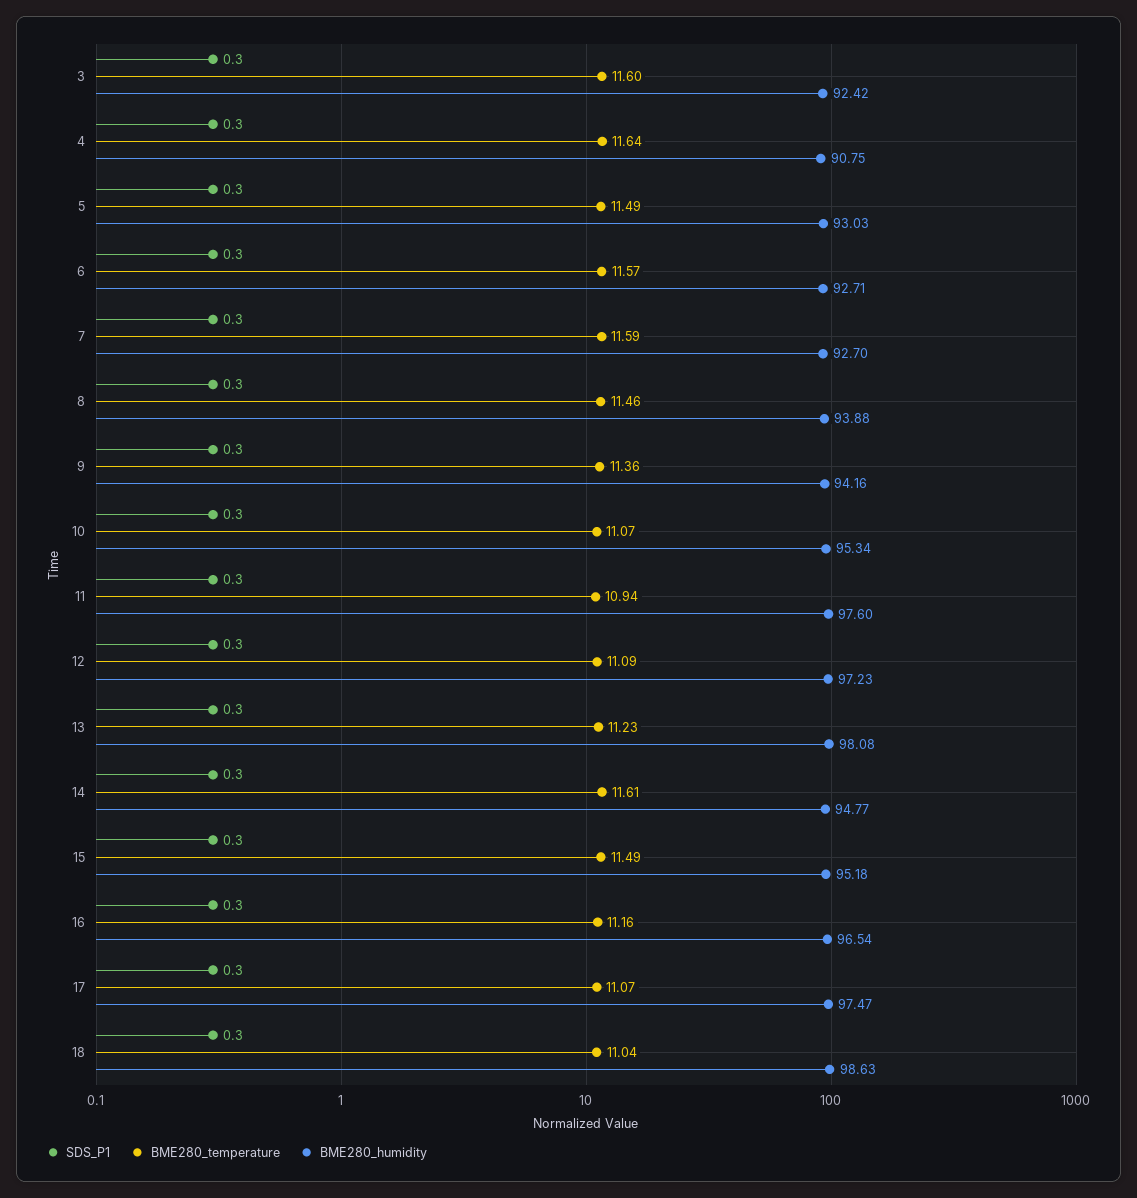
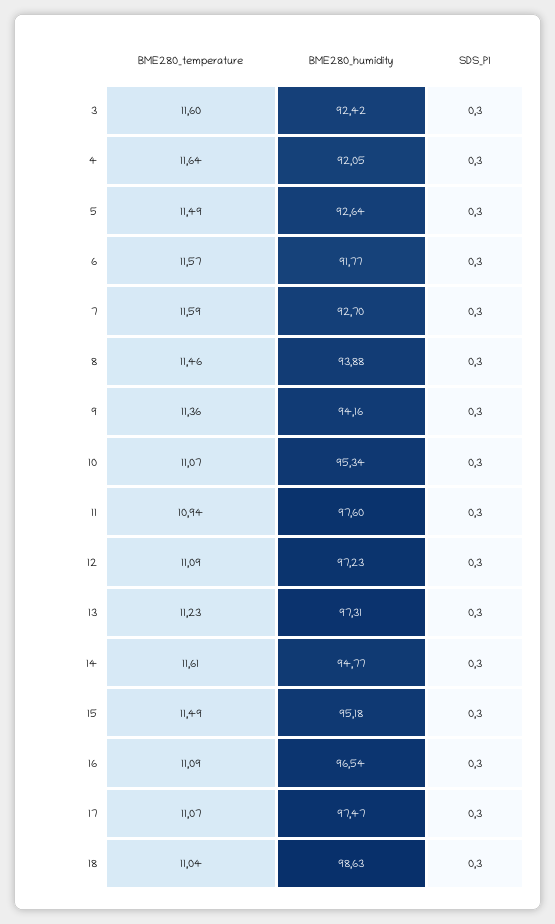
BME280_humidity, 4: 90.75 -> 92.05
BME280_humidity, 5: 93.03 -> 92.64
BME280_humidity, 6: 92.71 -> 91.77
BME280_humidity, 13: 98.08 -> 97.31
BME280_temperature, 16: 11.16 -> 11.09

